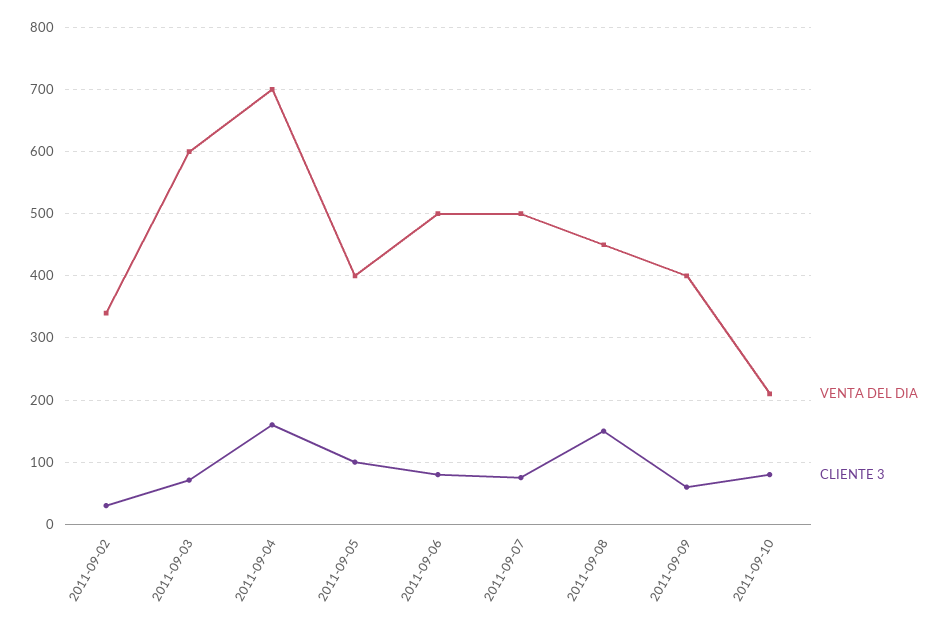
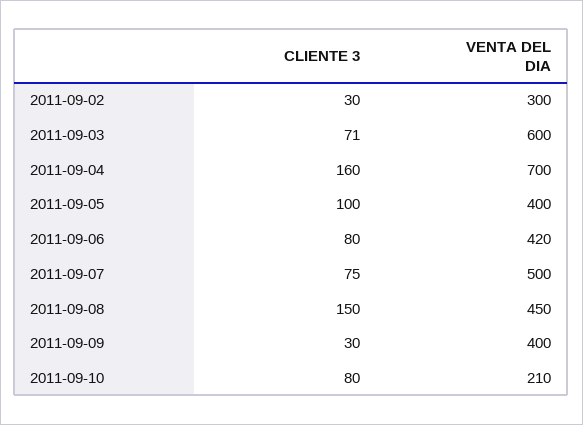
VENTA DEL DIA, 2011-09-02: 340 -> 300
VENTA DEL DIA, 2011-09-06: 500 -> 420
CLIENTE 3, 2011-09-09: 60 -> 30

